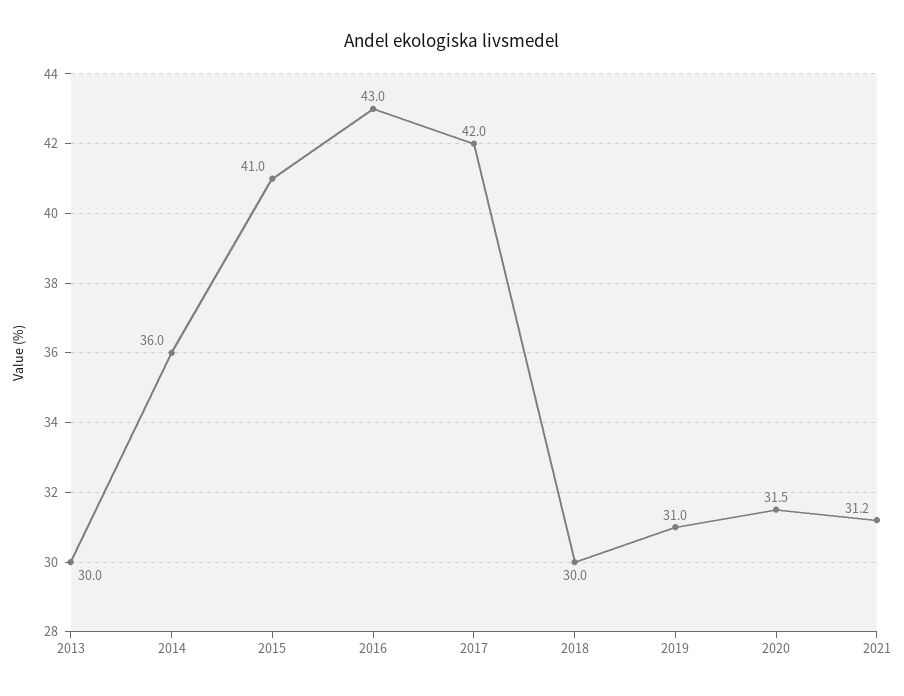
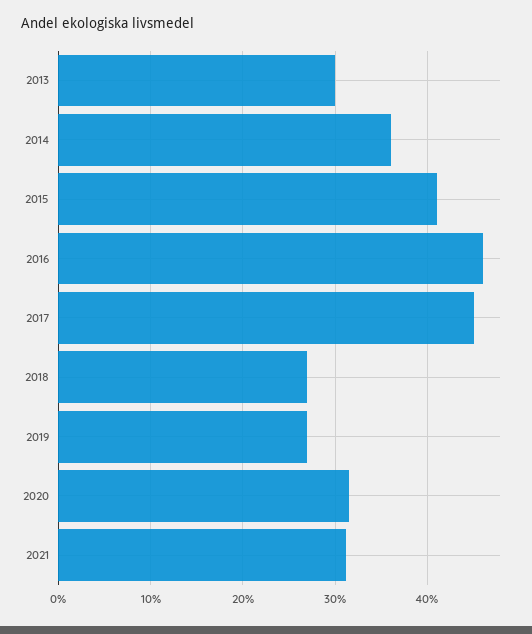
2016: 43 -> 46
2017: 42 -> 45
2018: 30 -> 27
2019: 31 -> 27

